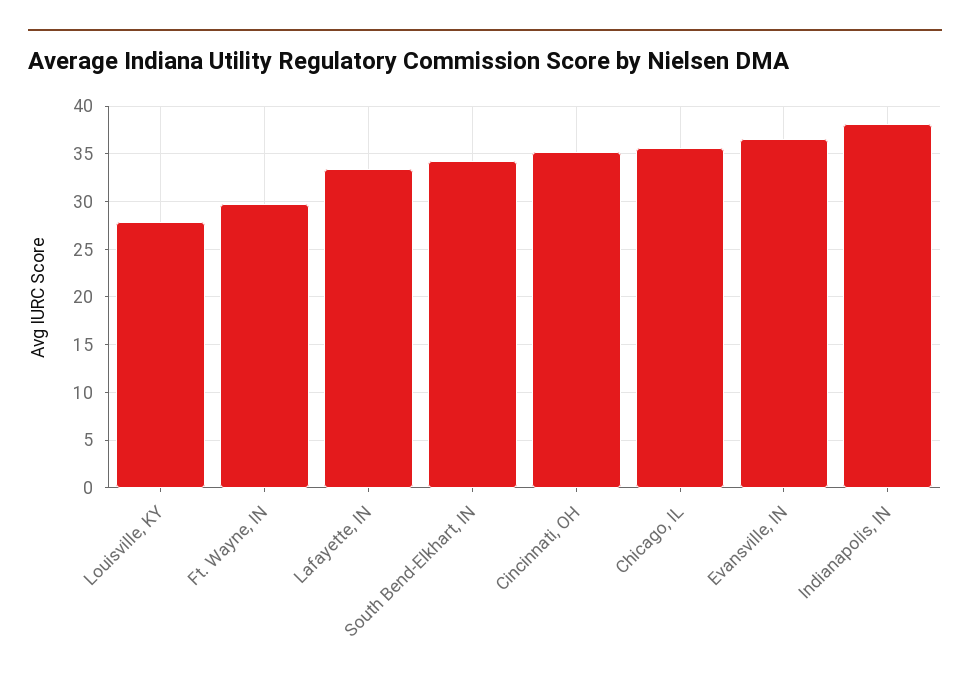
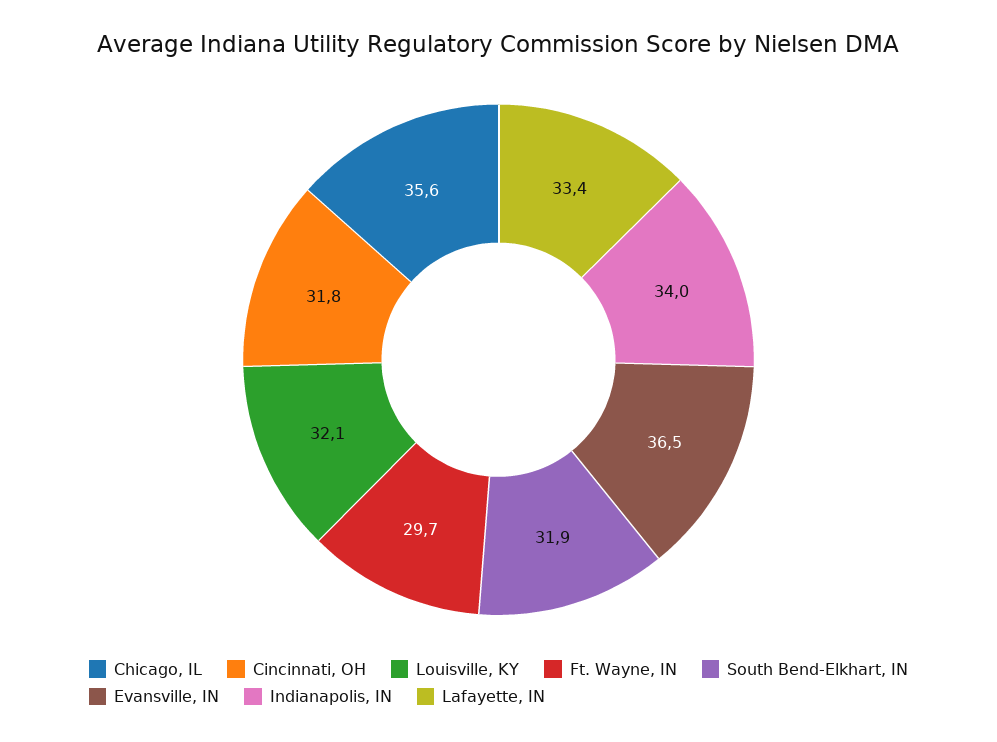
Louisville, KY: 28 -> 32.1
South Bend-Elkhart, IN: 34 -> 31.9
Cincinnati, OH: 35 -> 31.8
Indianapolis, IN: 38 -> 34

